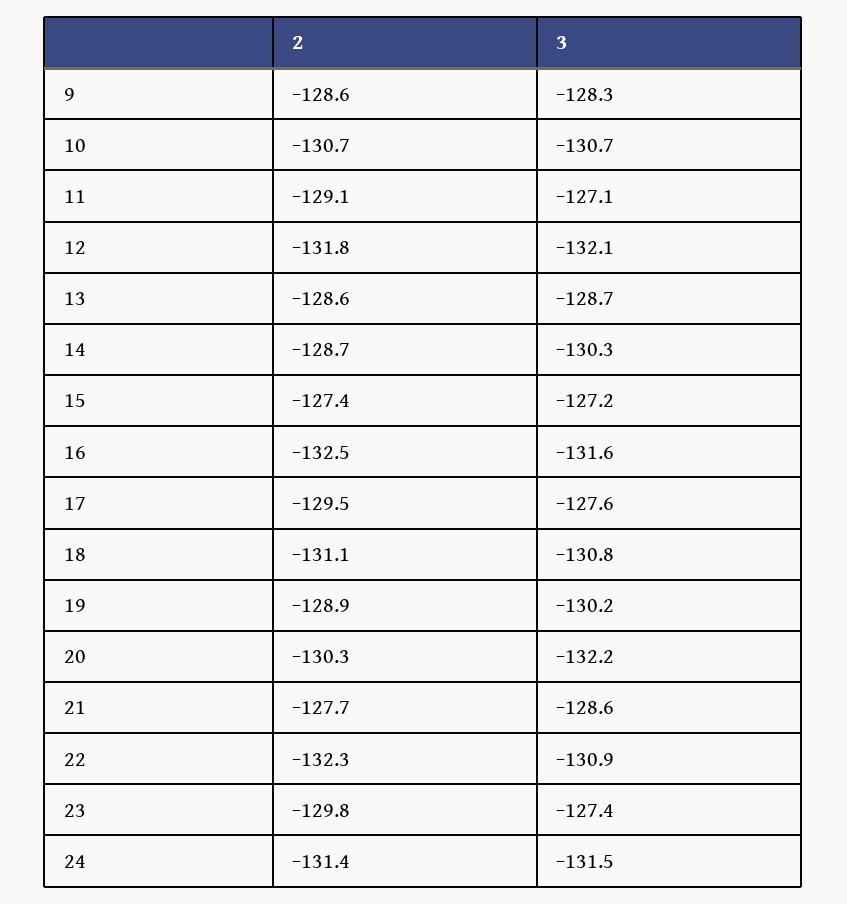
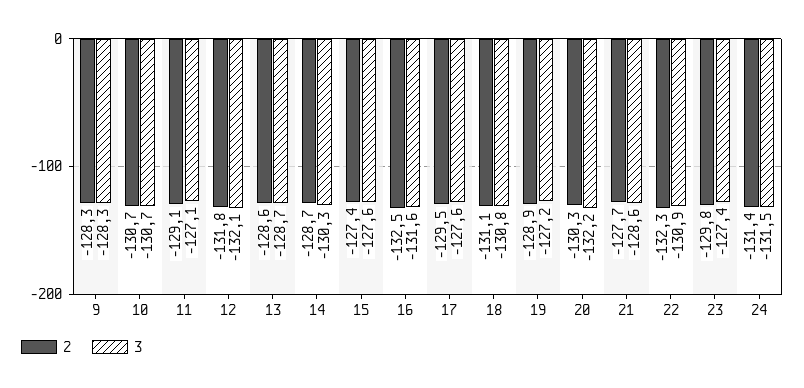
2, 9: -128.6 -> -128.3
3, 15: -127.2 -> -127.6
3, 19: -130.2 -> -127.2

